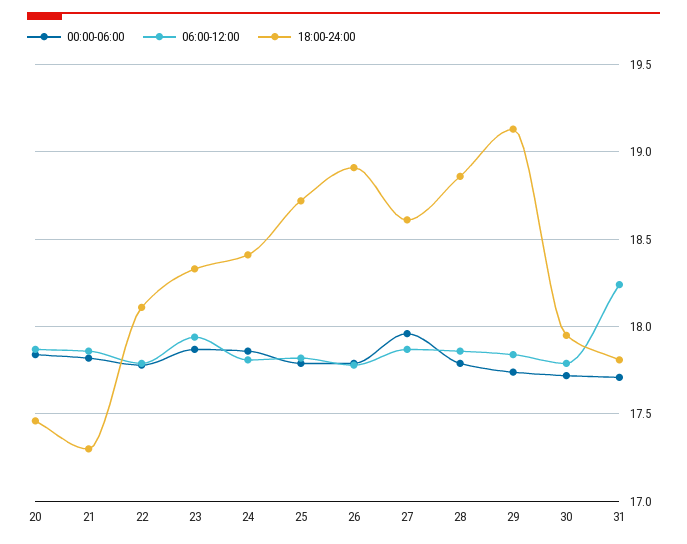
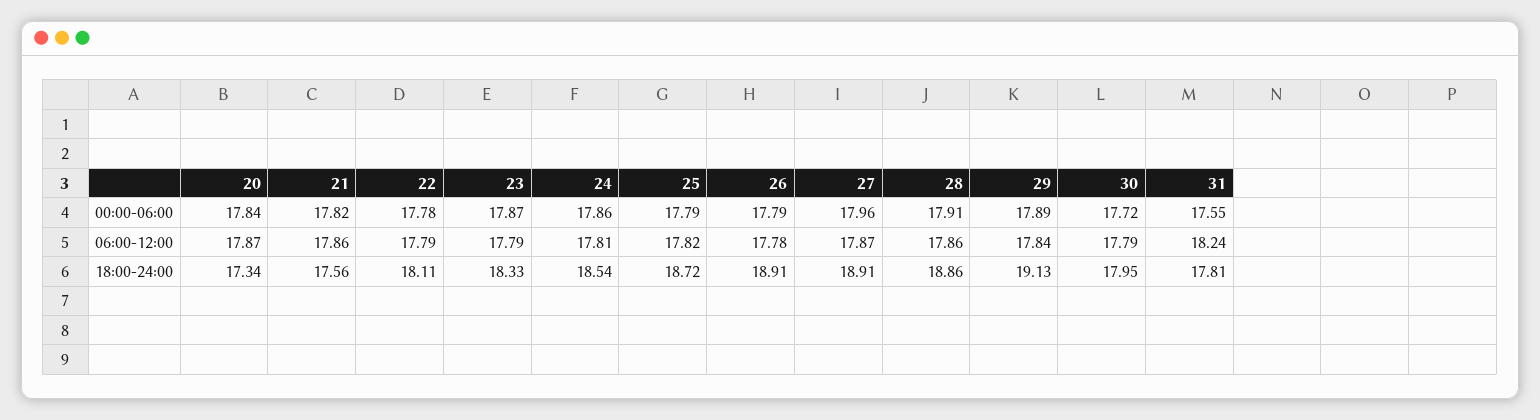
18:00-24:00, 20: 17.45 -> 17.34
18:00-24:00, 21: 17.3 -> 17.56
06:00-12:00, 23: 17.95 -> 17.79
18:00-24:00, 24: 18.4 -> 18.54
18:00-24:00, 27: 18.6 -> 18.91
00:00-06:00, 28: 17.8 -> 17.91
00:00-06:00, 29: 17.75 -> 17.89
00:00-06:00, 31: 17.7 -> 17.55

